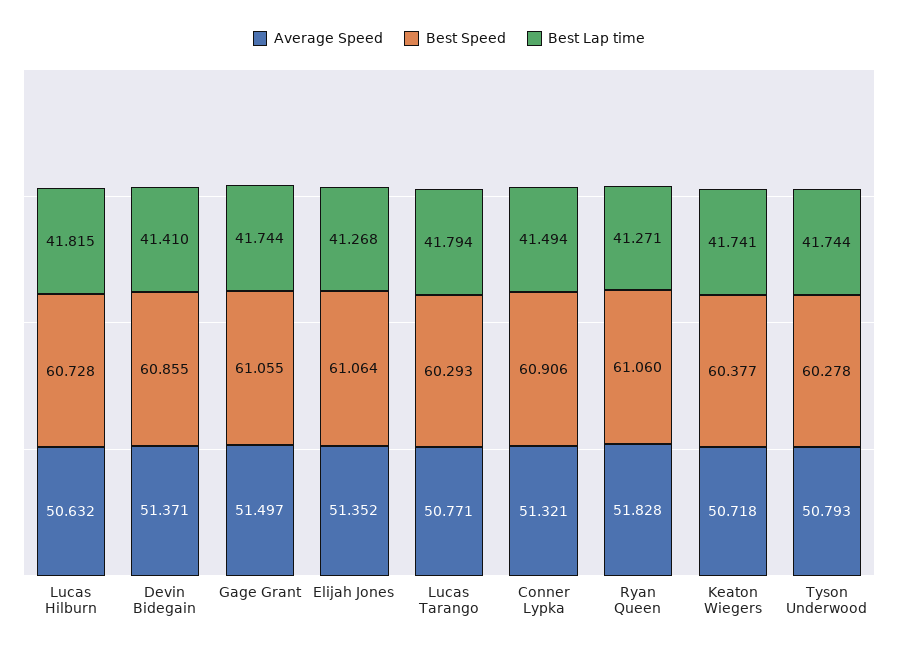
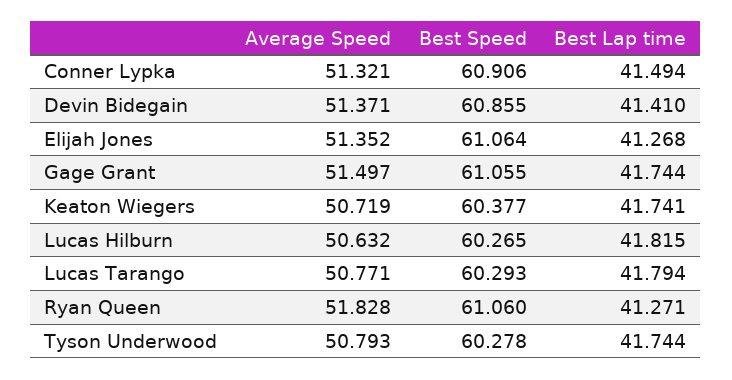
Best Speed, Lucas Hilburn: 60.728 -> 60.265
Average Speed, Keaton Wiegers: 50.718 -> 50.719

